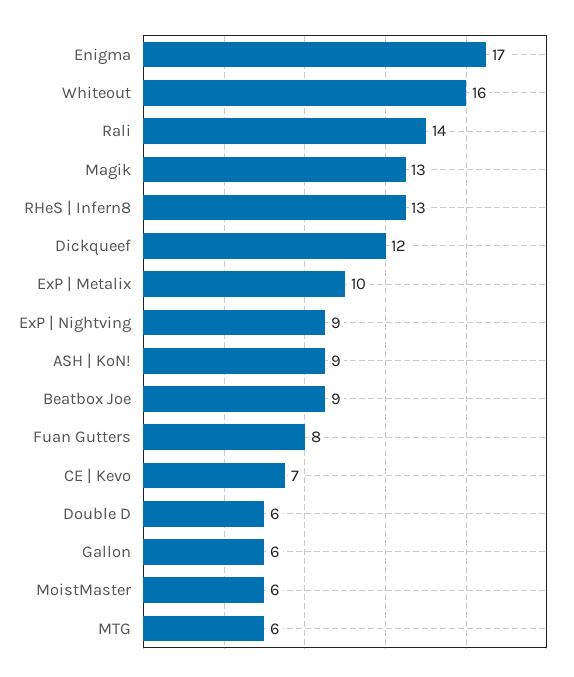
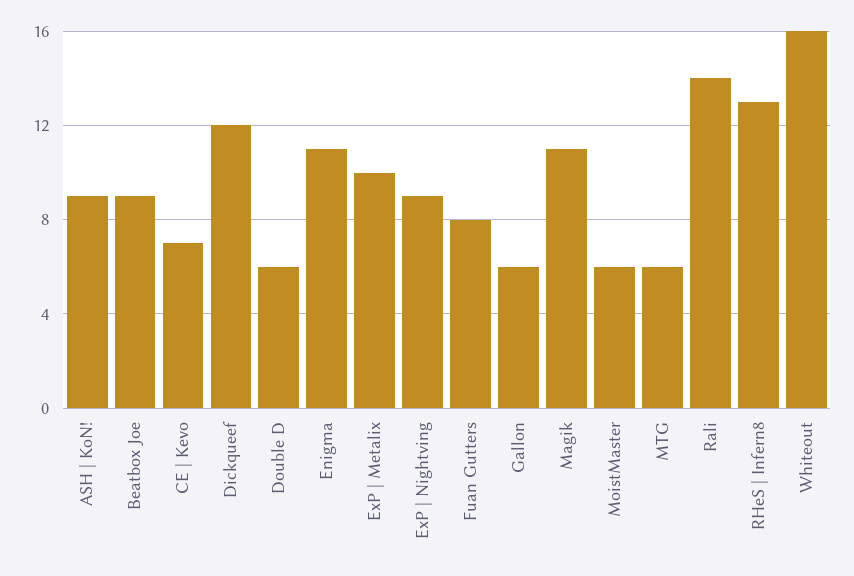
Enigma: 17 -> 11
Magik: 13 -> 11

